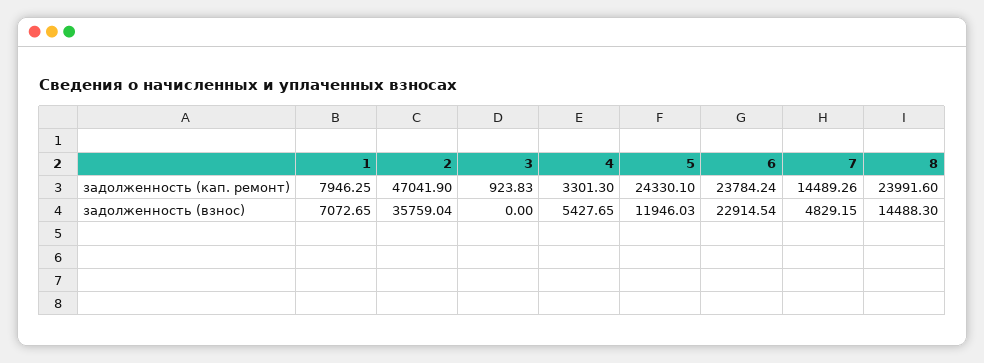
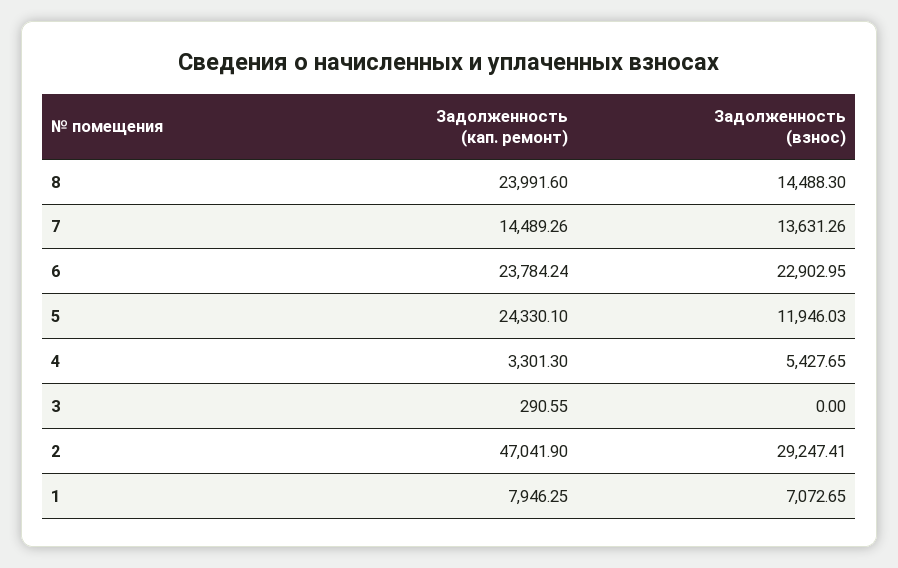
3, задолженность (кап. ремонт): 923.83 -> 290.55
2, задолженность (взнос): 35759.04 -> 29247.41
6, задолженность (взнос): 22914.54 -> 22902.95
7, задолженность (взнос): 4829.15 -> 13631.26

